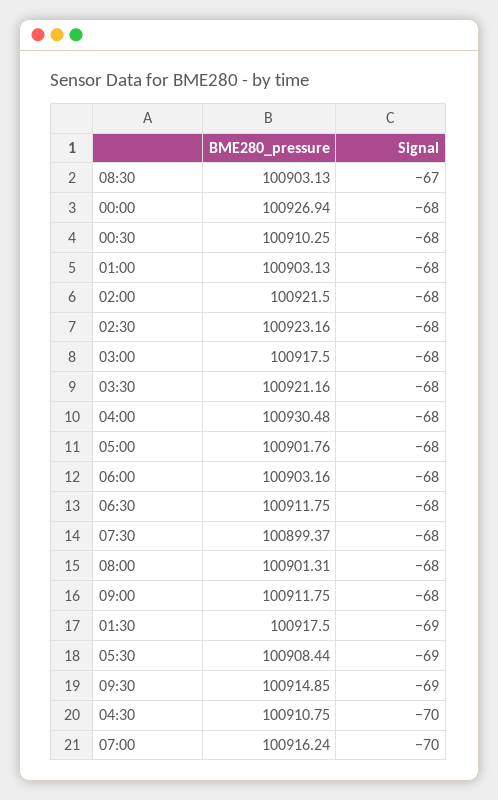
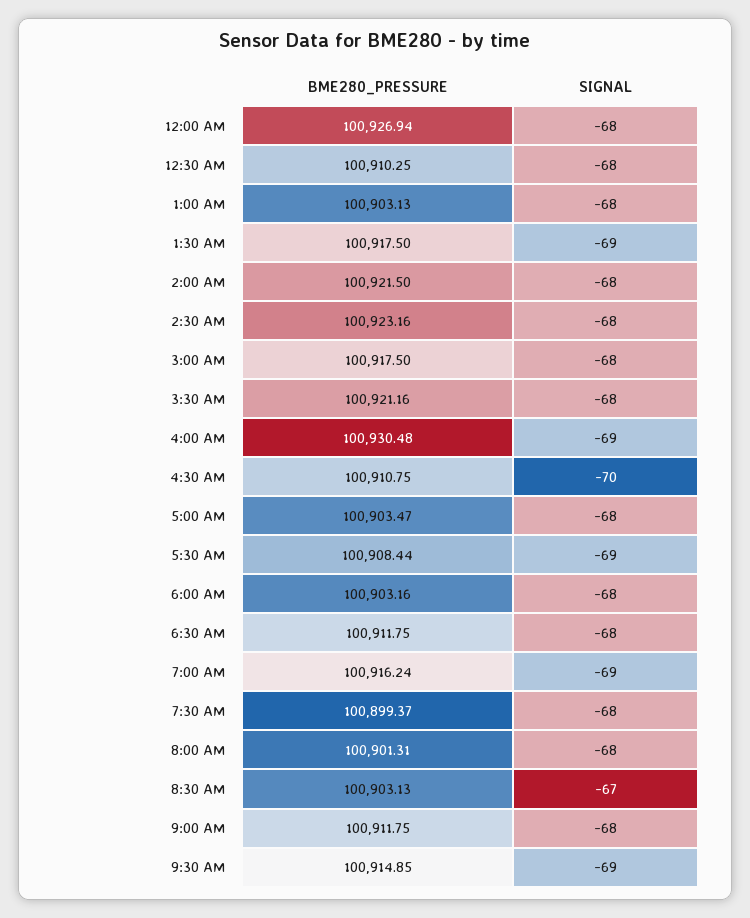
Signal, 04:00: -68 -> -69
BME280_pressure, 05:00: 100901.76 -> 100903.47
Signal, 07:00: -70 -> -69

